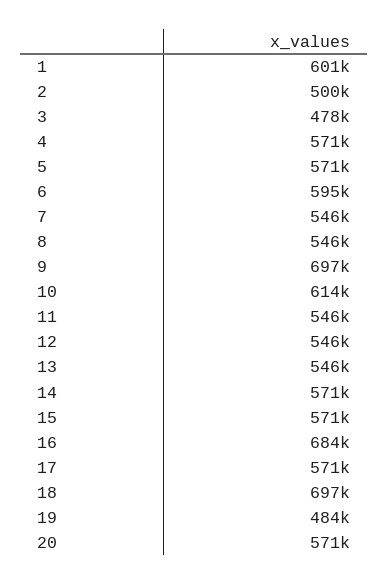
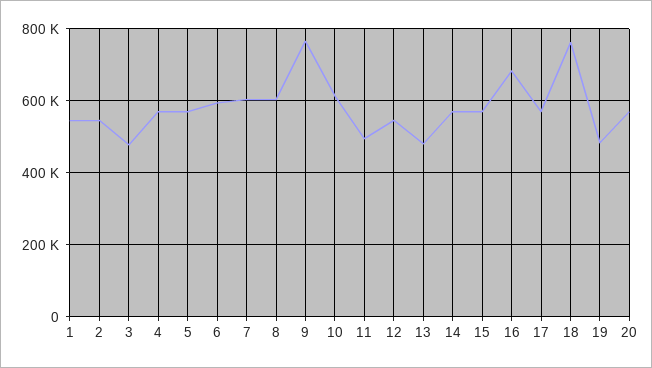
1: 601000 -> 540000
2: 500000 -> 540000
7: 546000 -> 600000
8: 546000 -> 600000
9: 697000 -> 760000
11: 546000 -> 500000
13: 546000 -> 480000
18: 697000 -> 760000

